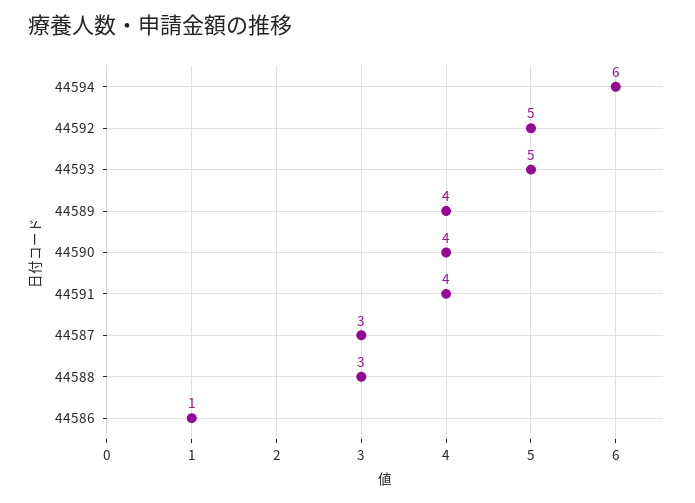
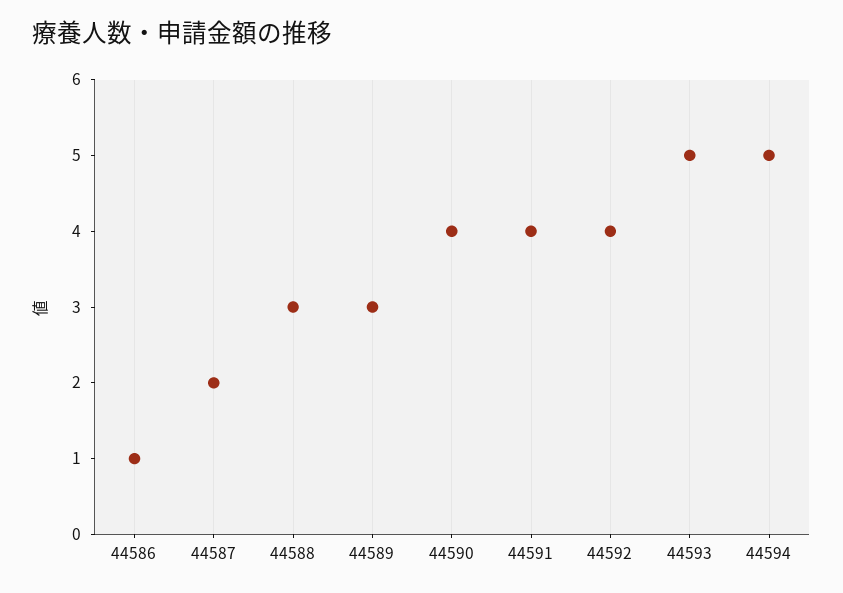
44594: 6 -> 5
44592: 5 -> 4
44589: 4 -> 3
44587: 3 -> 2

